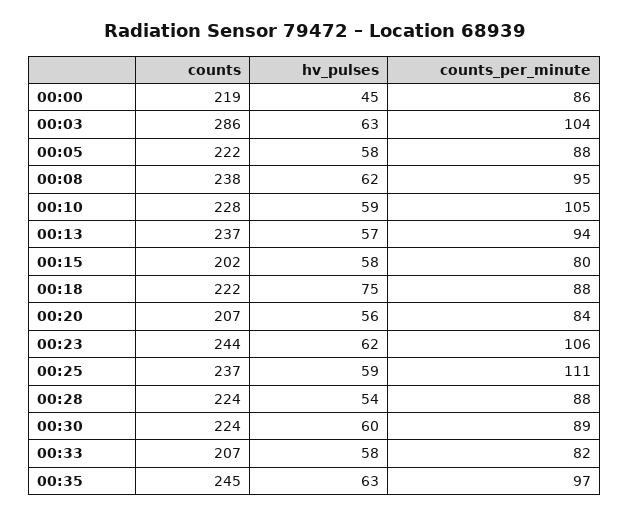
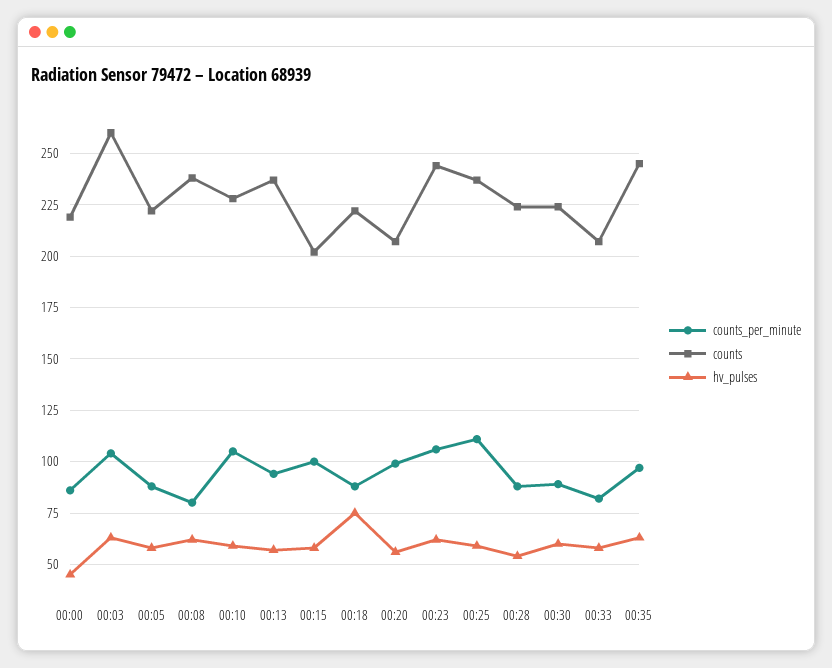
counts, 00:03: 286 -> 260
counts_per_minute, 00:08: 95 -> 80
counts_per_minute, 00:15: 80 -> 100
counts_per_minute, 00:20: 84 -> 100

